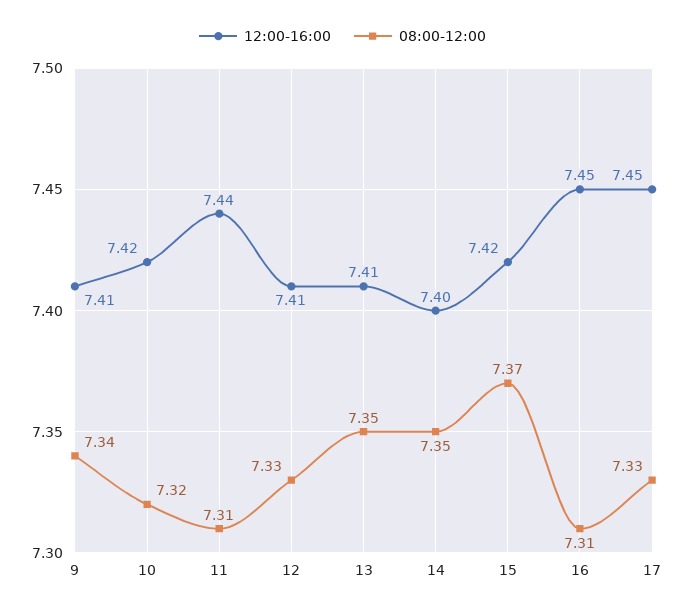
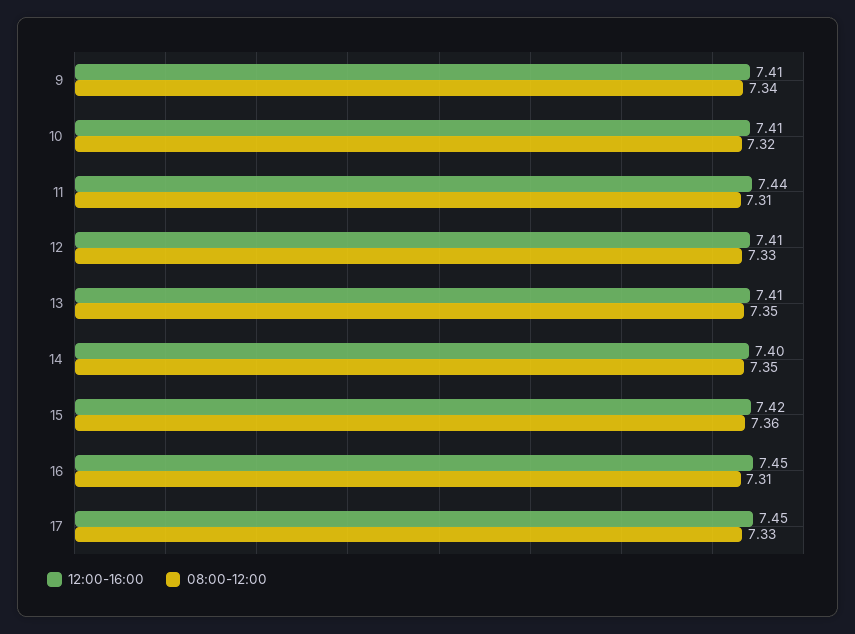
12:00-16:00, 10: 7.42 -> 7.41
08:00-12:00, 15: 7.37 -> 7.36

